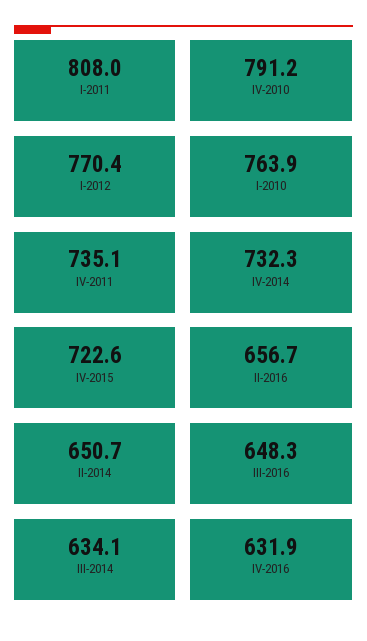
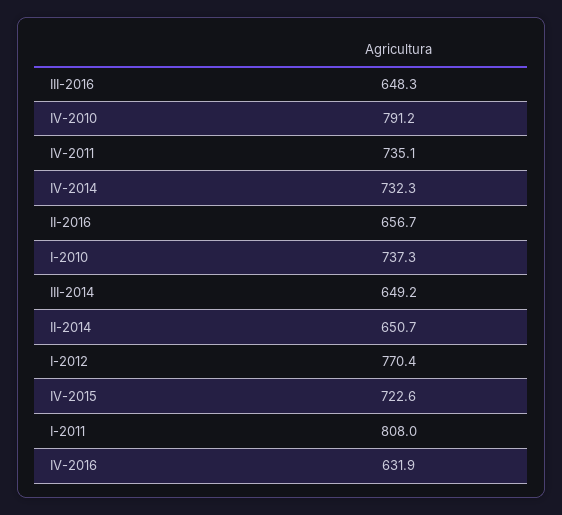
I-2010: 763.9 -> 737.3
III-2014: 634.1 -> 649.2

